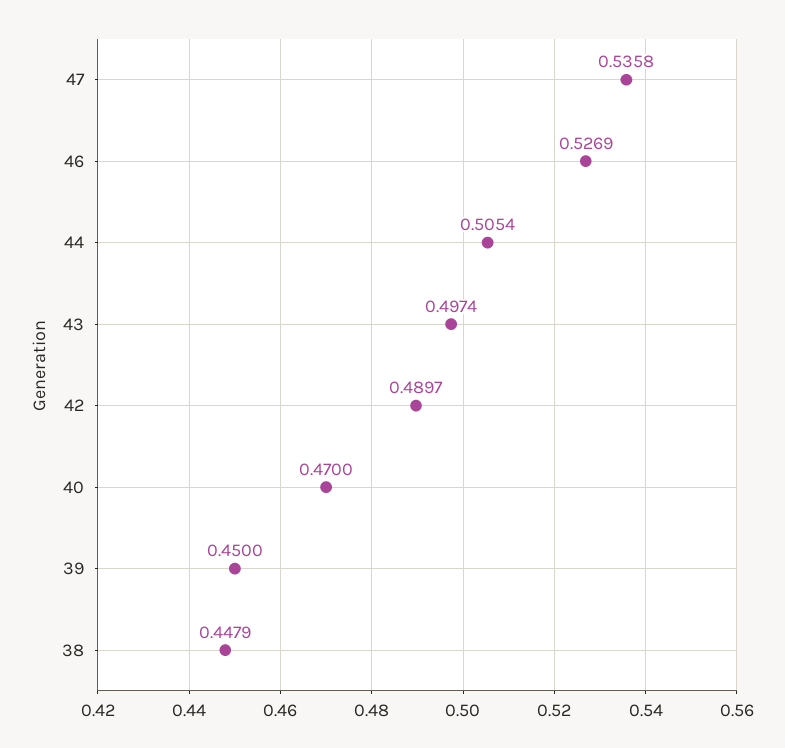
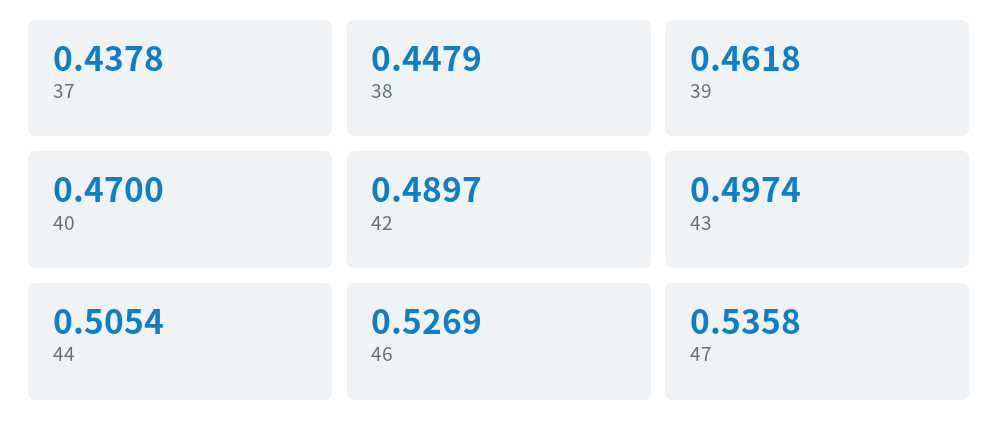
39: 0.45 -> 0.4618
37: none -> 0.4378

